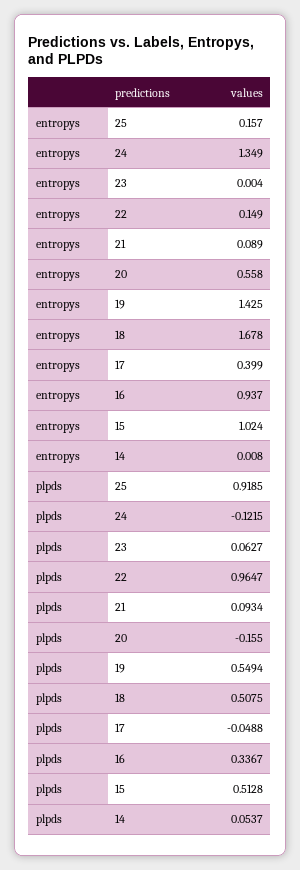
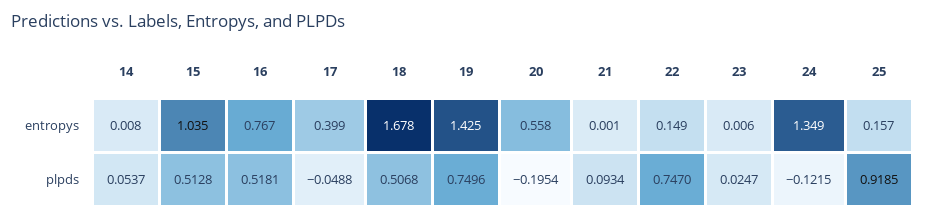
entropys, 23: 0.004 -> 0.006
entropys, 21: 0.089 -> 0.001
entropys, 16: 0.937 -> 0.767
entropys, 15: 1.024 -> 1.035
plpds, 23: 0.0627 -> 0.0247
plpds, 22: 0.9647 -> 0.747
plpds, 20: -0.155 -> -0.1954
plpds, 19: 0.5494 -> 0.7496
plpds, 18: 0.5075 -> 0.5068
plpds, 16: 0.3367 -> 0.5181

